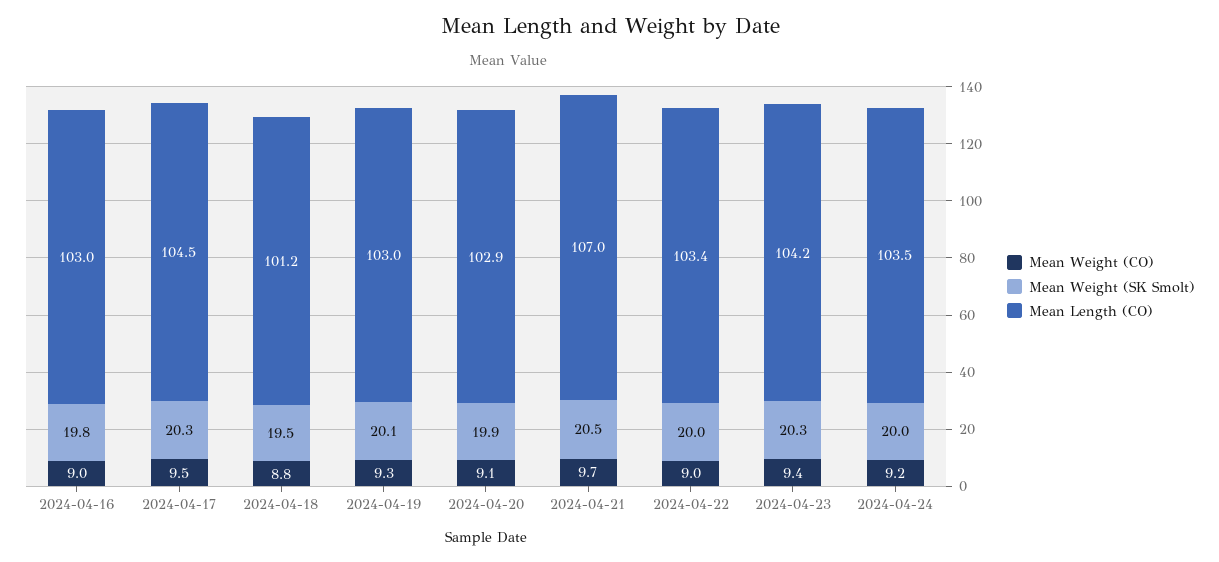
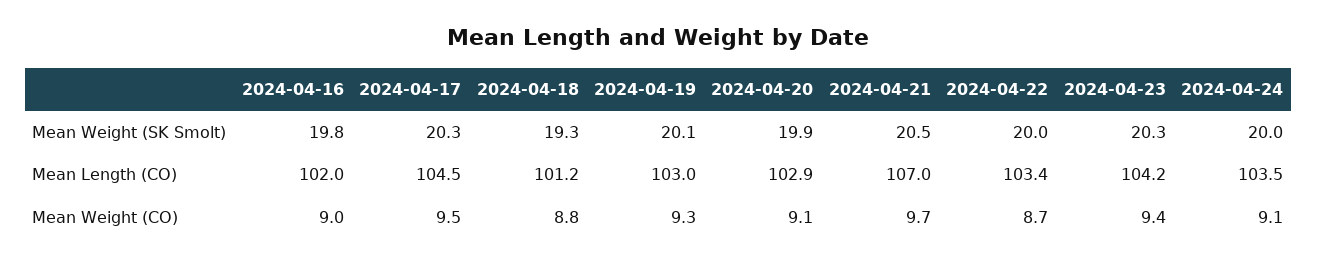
Mean Length (CO), 2024-04-16: 103 -> 102
Mean Weight (SK Smolt), 2024-04-18: 19.5 -> 19.3
Mean Weight (CO), 2024-04-22: 9 -> 8.7
Mean Weight (CO), 2024-04-24: 9.2 -> 9.1

